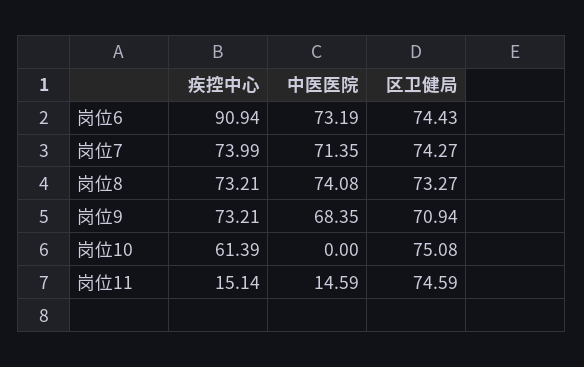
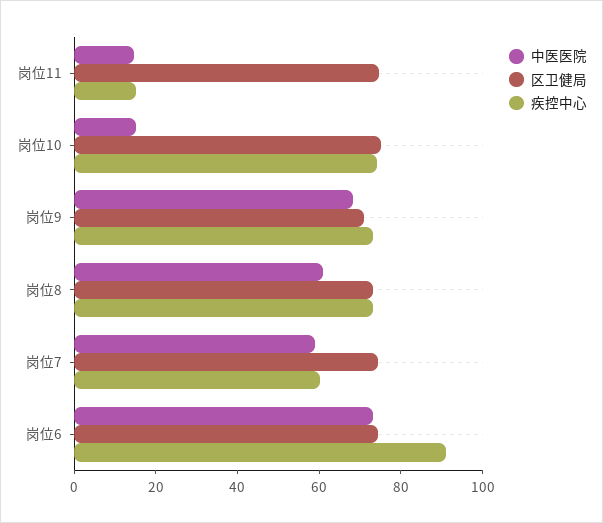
疾控中心, 岗位7: 73.99 -> 60
中医医院, 岗位7: 71.35 -> 60
中医医院, 岗位8: 74.08 -> 60
疾控中心, 岗位10: 61.39 -> 75
中医医院, 岗位10: 0 -> 15

